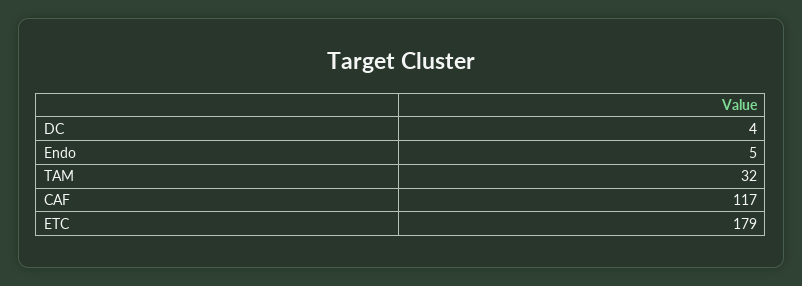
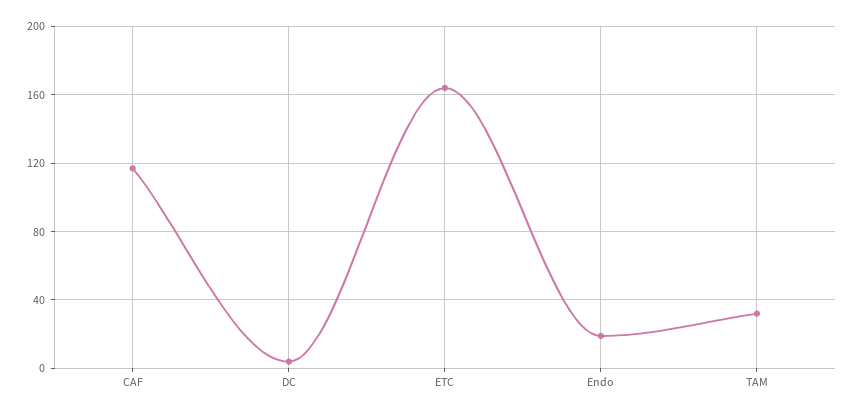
Endo: 5 -> 20
ETC: 179 -> 165

